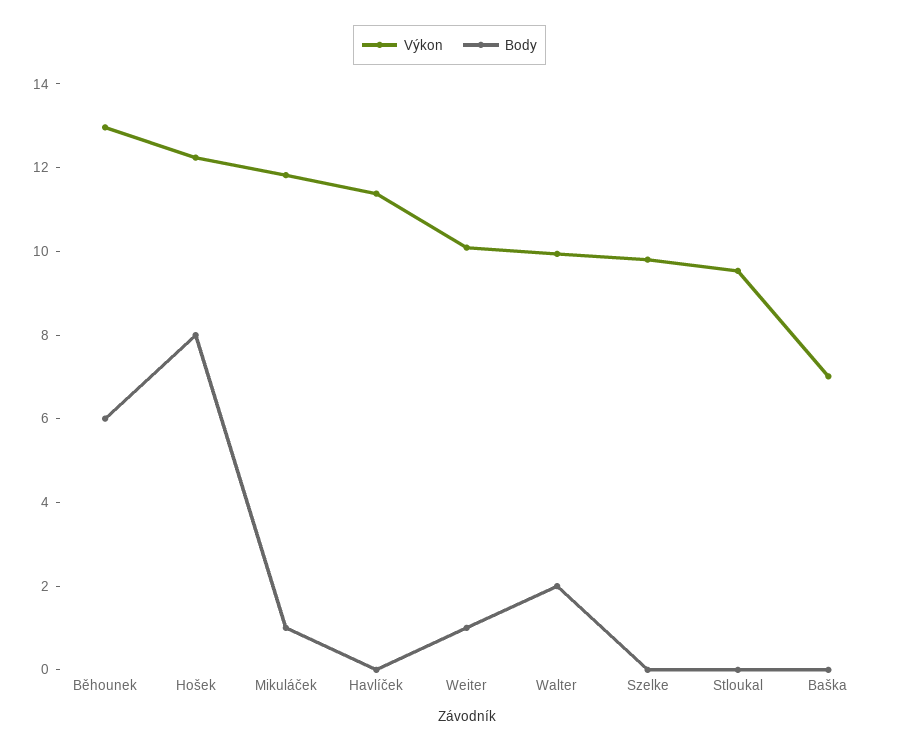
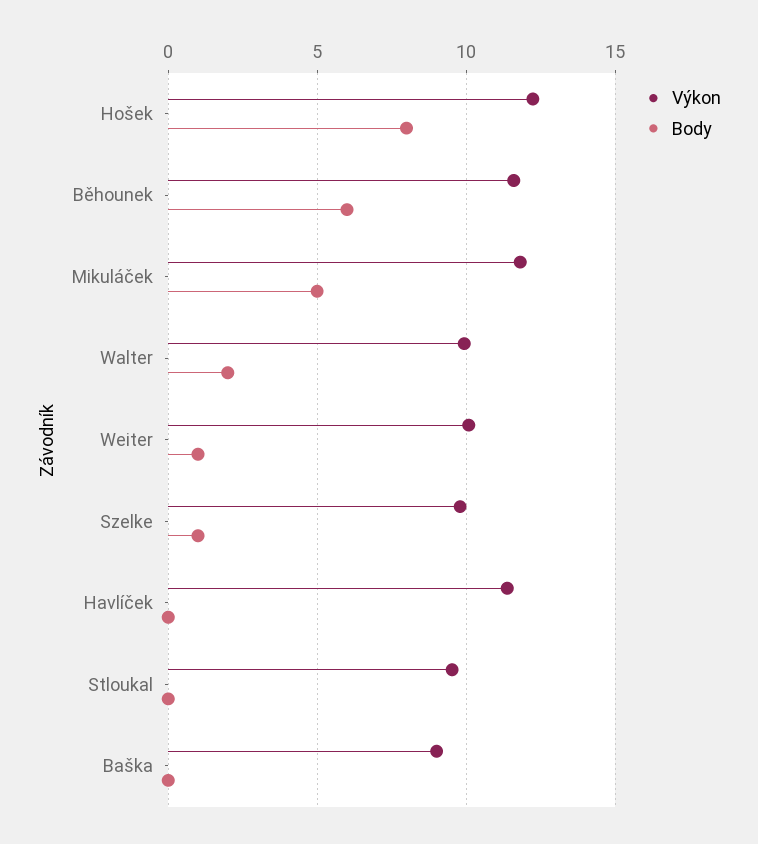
Výkon, Běhounek: 13 -> 11.5
Body, Mikuláček: 1 -> 5
Body, Szelke: 0 -> 1
Výkon, Baška: 7 -> 9

